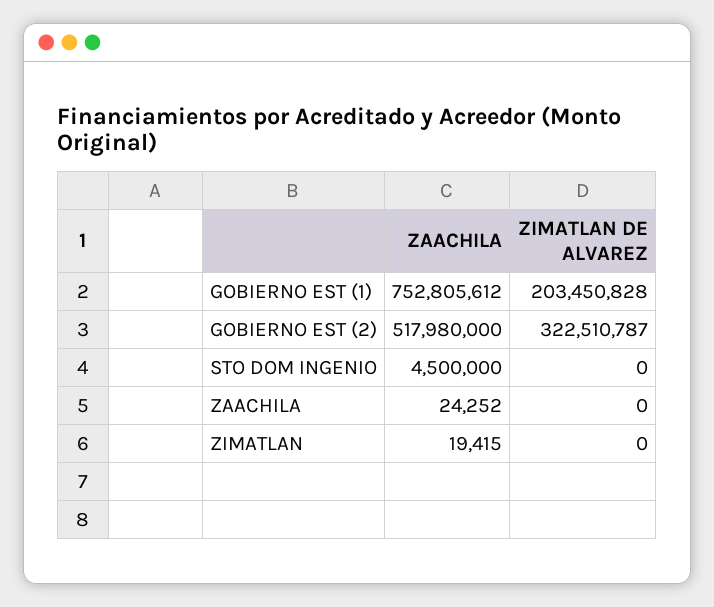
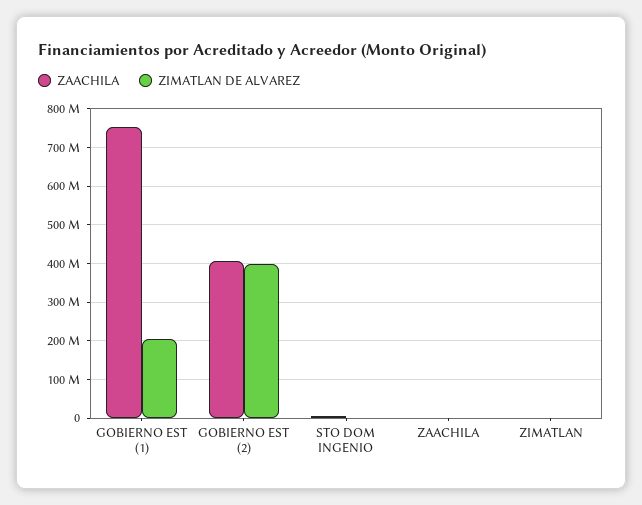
ZAACHILA, GOBIERNO EST (2): 517980000 -> 400000000
ZIMATLAN DE ALVAREZ, GOBIERNO EST (2): 322510787 -> 400000000

